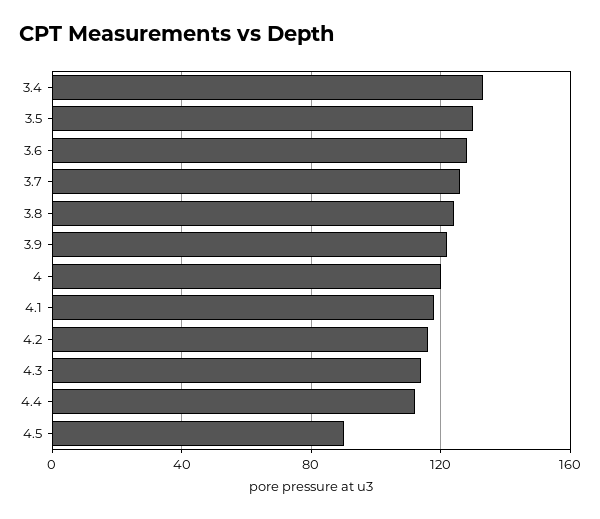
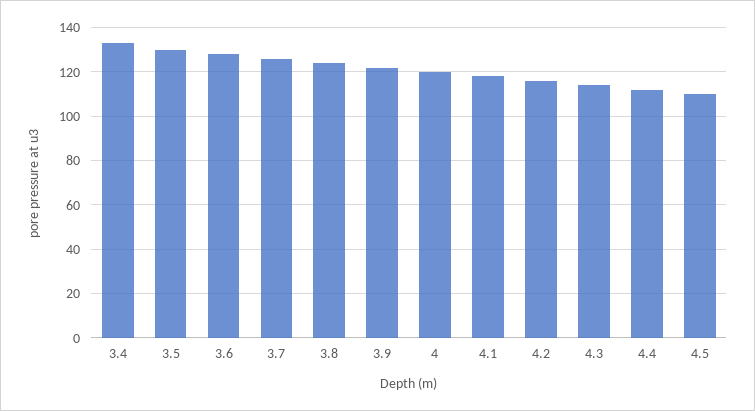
4.5: 90 -> 110

